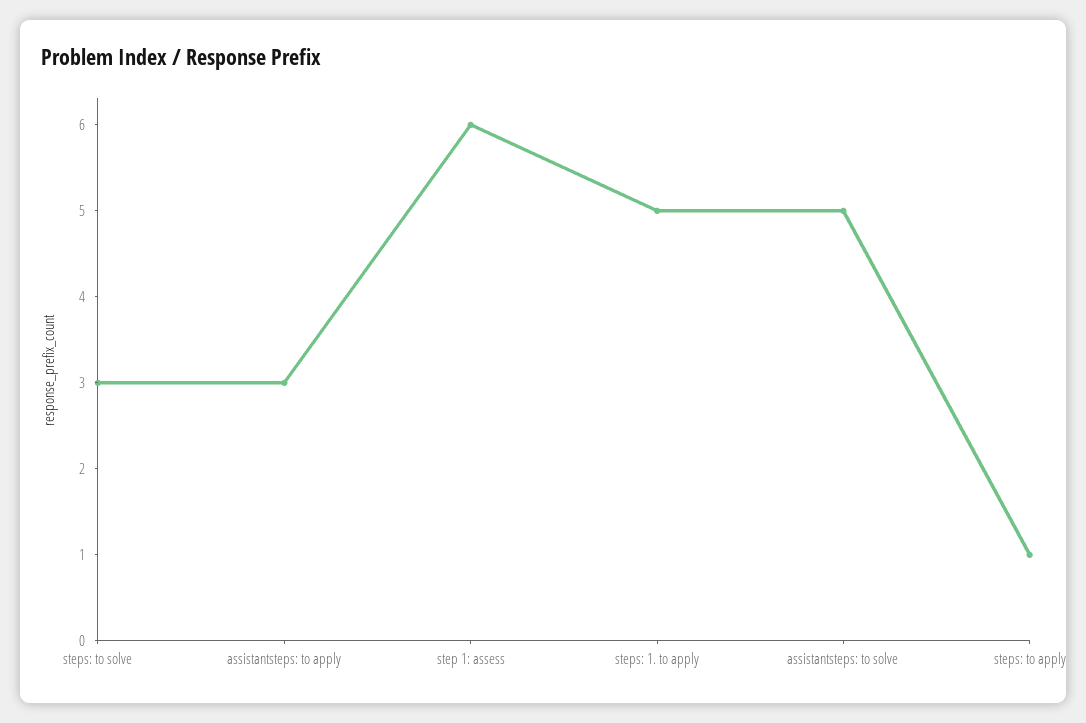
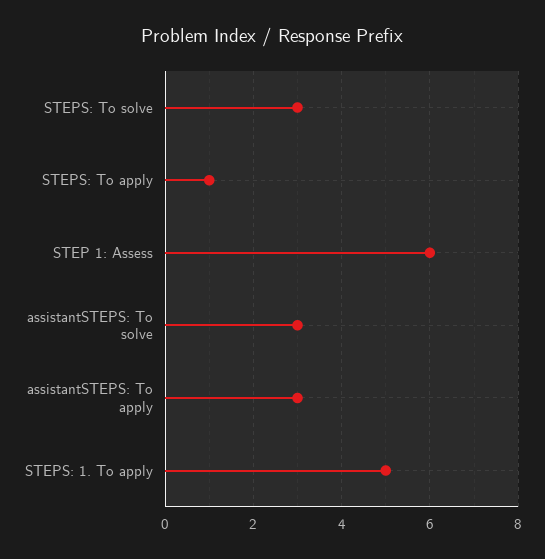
assistantsteps: to solve: 5 -> 3

